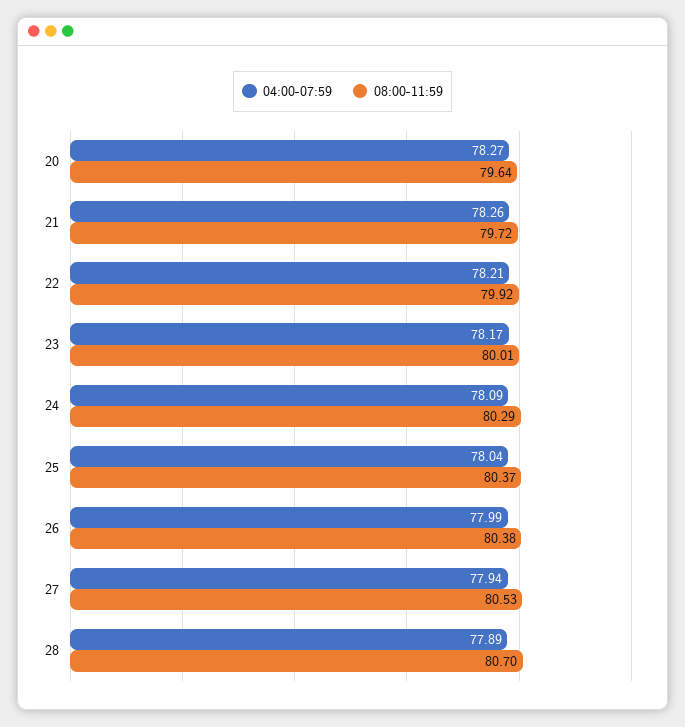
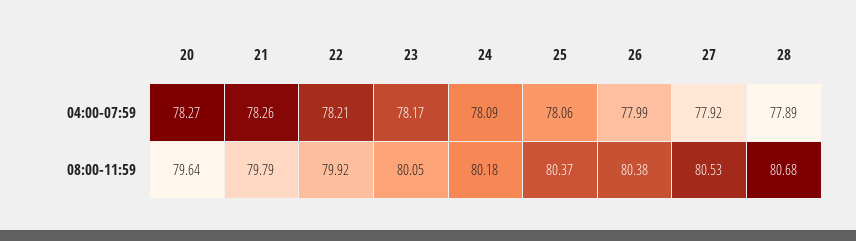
08:00-11:59, 21: 79.72 -> 79.79
08:00-11:59, 23: 80.01 -> 80.05
08:00-11:59, 24: 80.29 -> 80.18
04:00-07:59, 25: 78.04 -> 78.06
04:00-07:59, 27: 77.94 -> 77.92
08:00-11:59, 28: 80.7 -> 80.68

